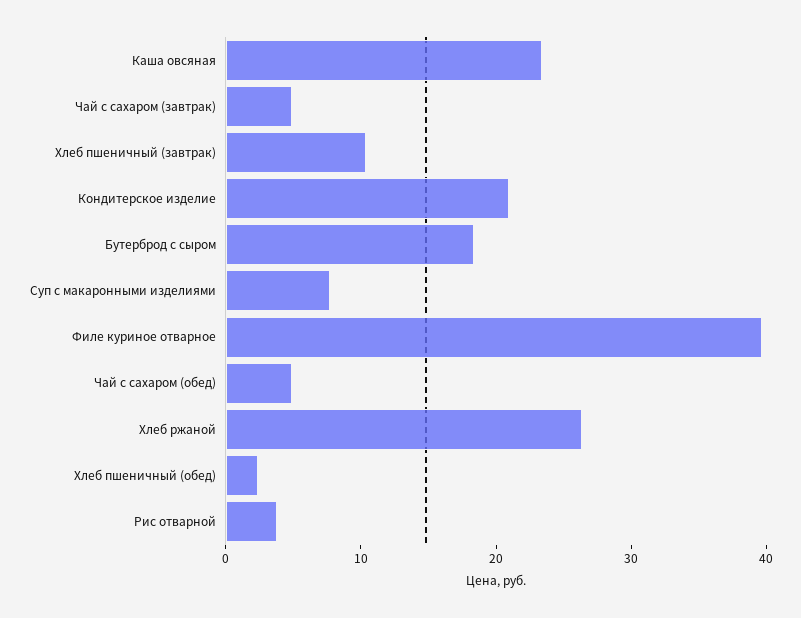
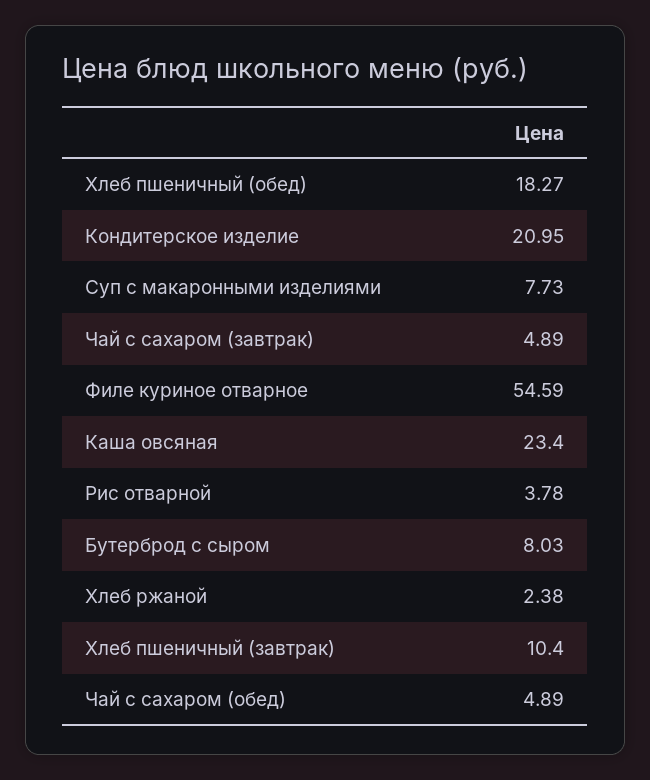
Бутерброд с сыром: 18 -> 8.03
Филе куриное отварное: 40 -> 54.59
Хлеб ржаной: 26 -> 2.38
Хлеб пшеничный (обед): 2 -> 18.27

